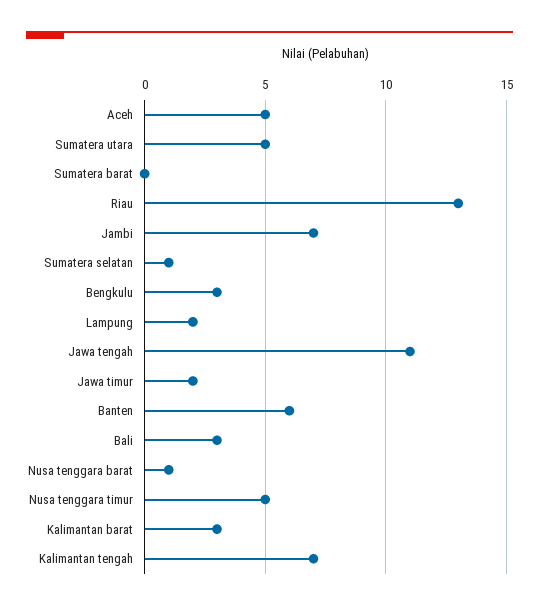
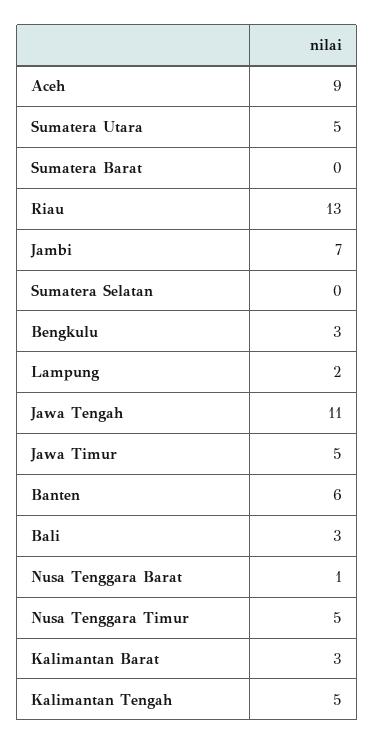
Aceh: 5 -> 9
Sumatera selatan: 1 -> 0
Jawa timur: 2 -> 5
Kalimantan tengah: 7 -> 5

